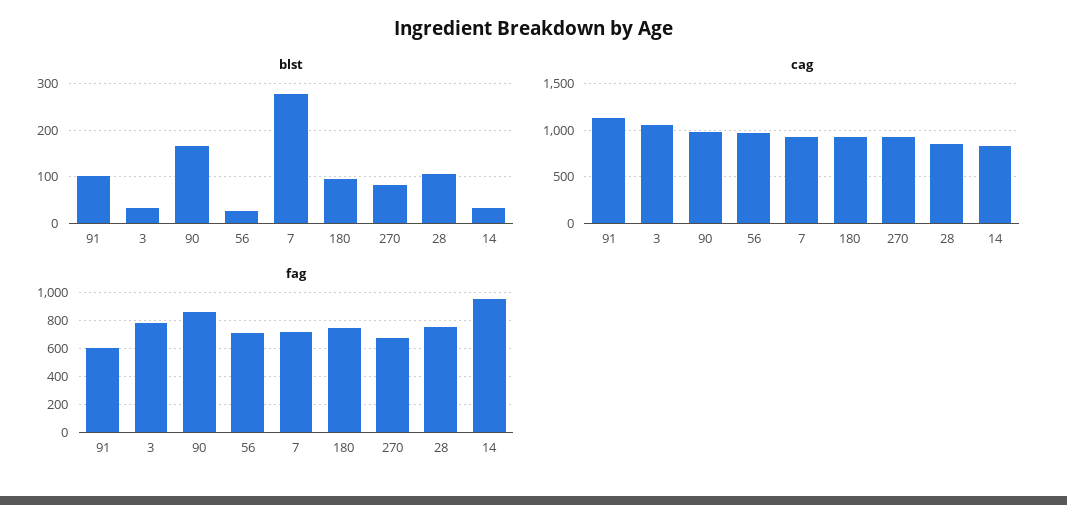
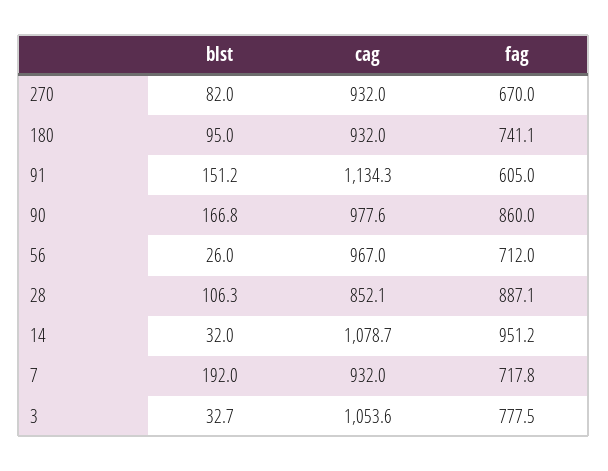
blst, 91: 100 -> 151.2
blst, 7: 280 -> 192
cag, 14: 800 -> 1078.7
fag, 28: 750 -> 887.1

